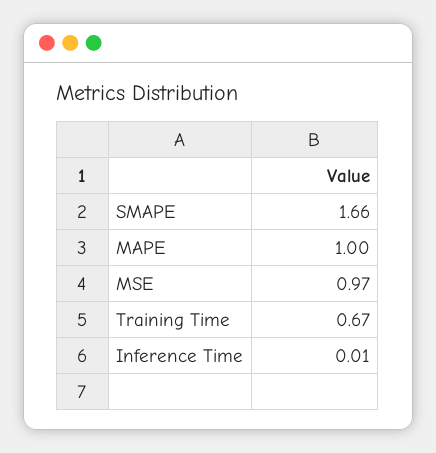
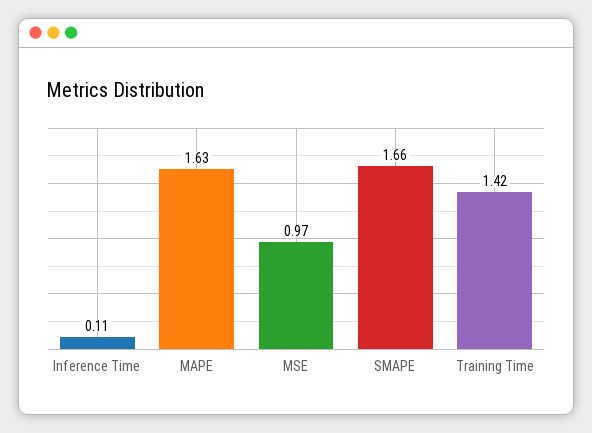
MAPE: 1 -> 1.63
Training Time: 0.67 -> 1.42
Inference Time: 0.01 -> 0.11

